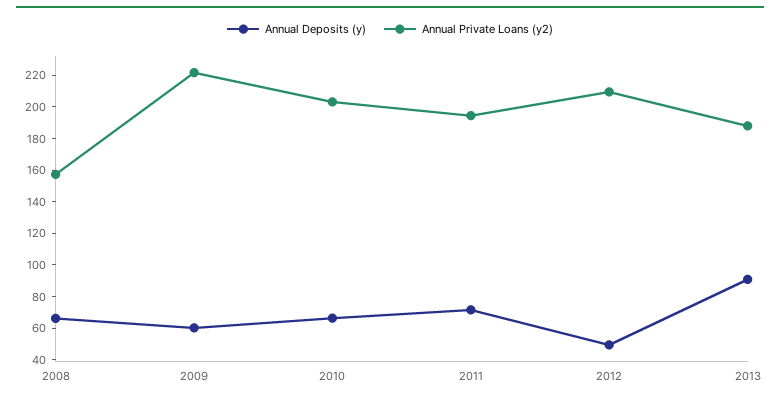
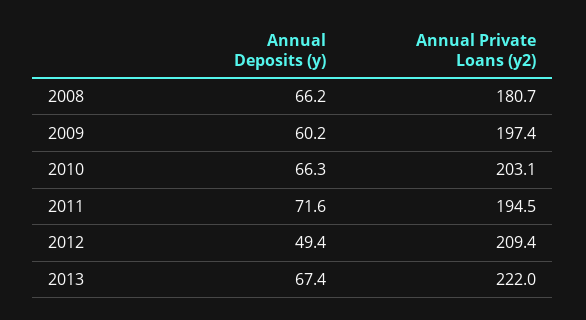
Annual Private Loans (y2), 2008: 160 -> 180.7
Annual Private Loans (y2), 2009: 220 -> 197.4
Annual Deposits (y), 2013: 90 -> 67.4
Annual Private Loans (y2), 2013: 190 -> 222

